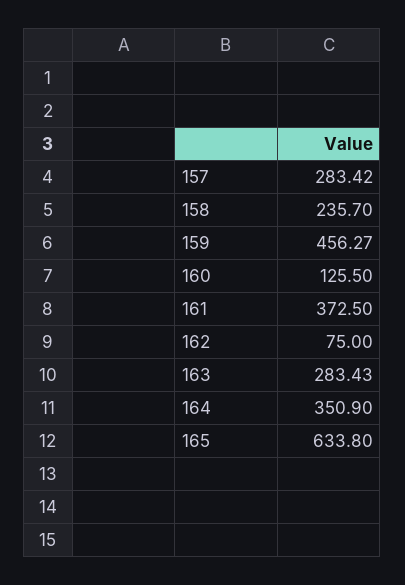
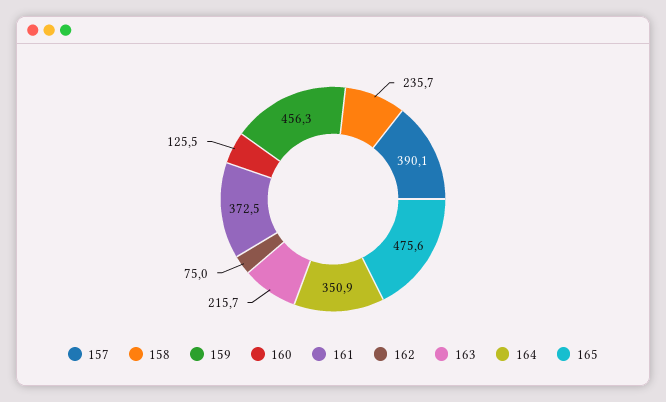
157: 283.42 -> 390.1
163: 283.43 -> 215.7
165: 633.8 -> 475.6

